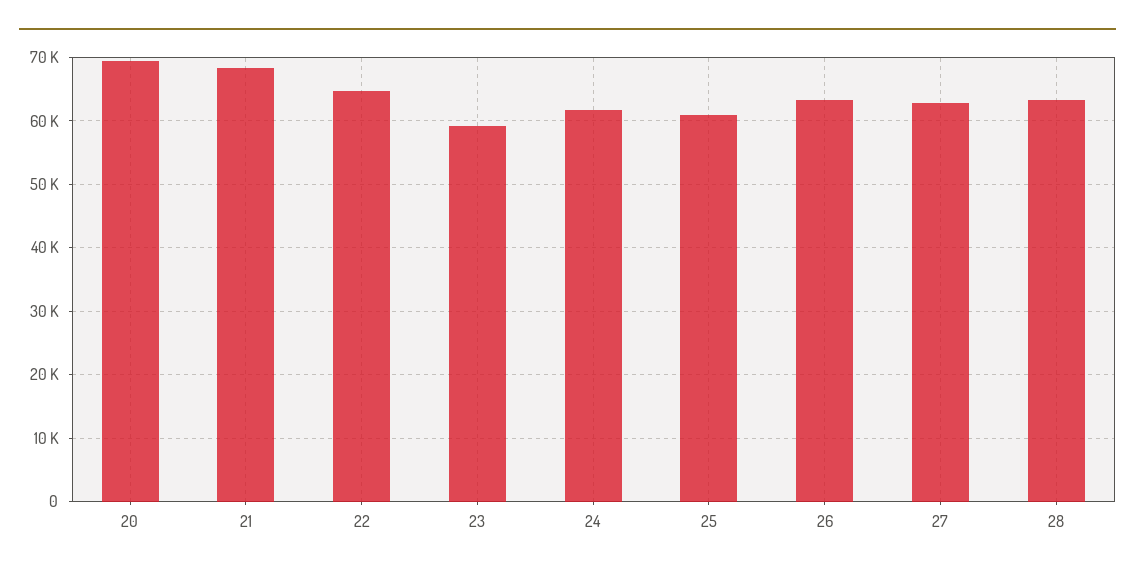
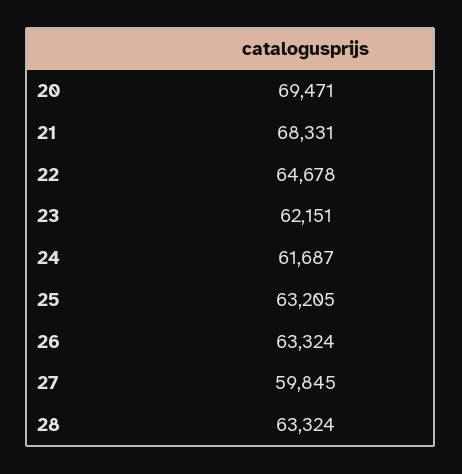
23: 59000 -> 62151
25: 61000 -> 63205
27: 63000 -> 59845

